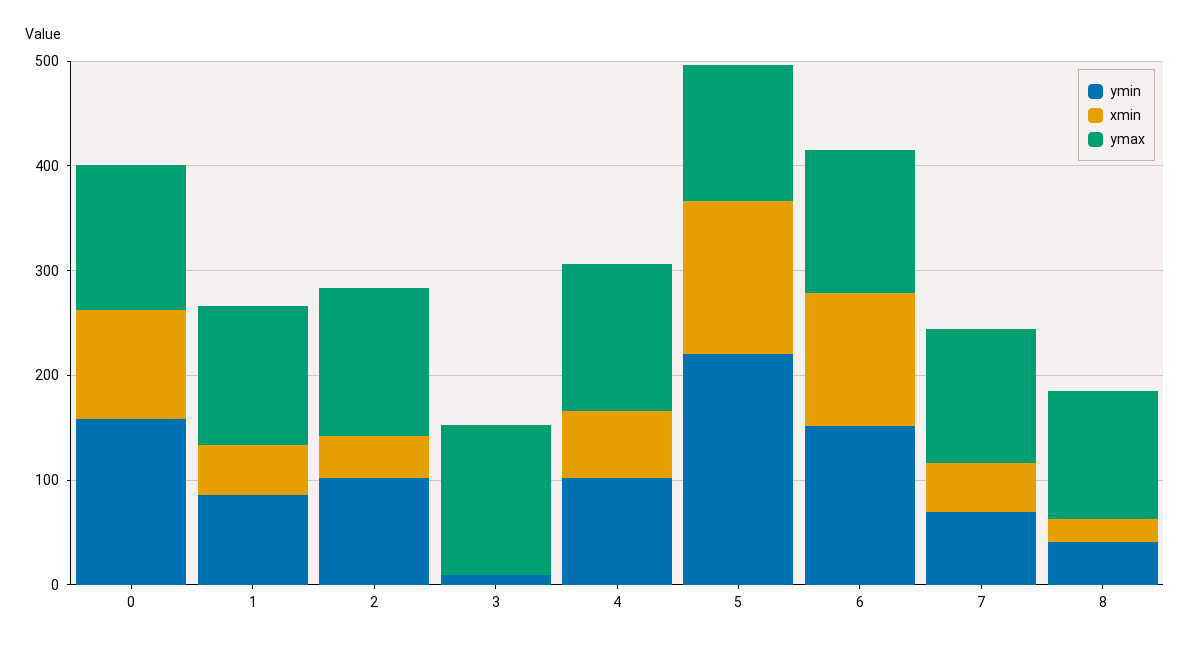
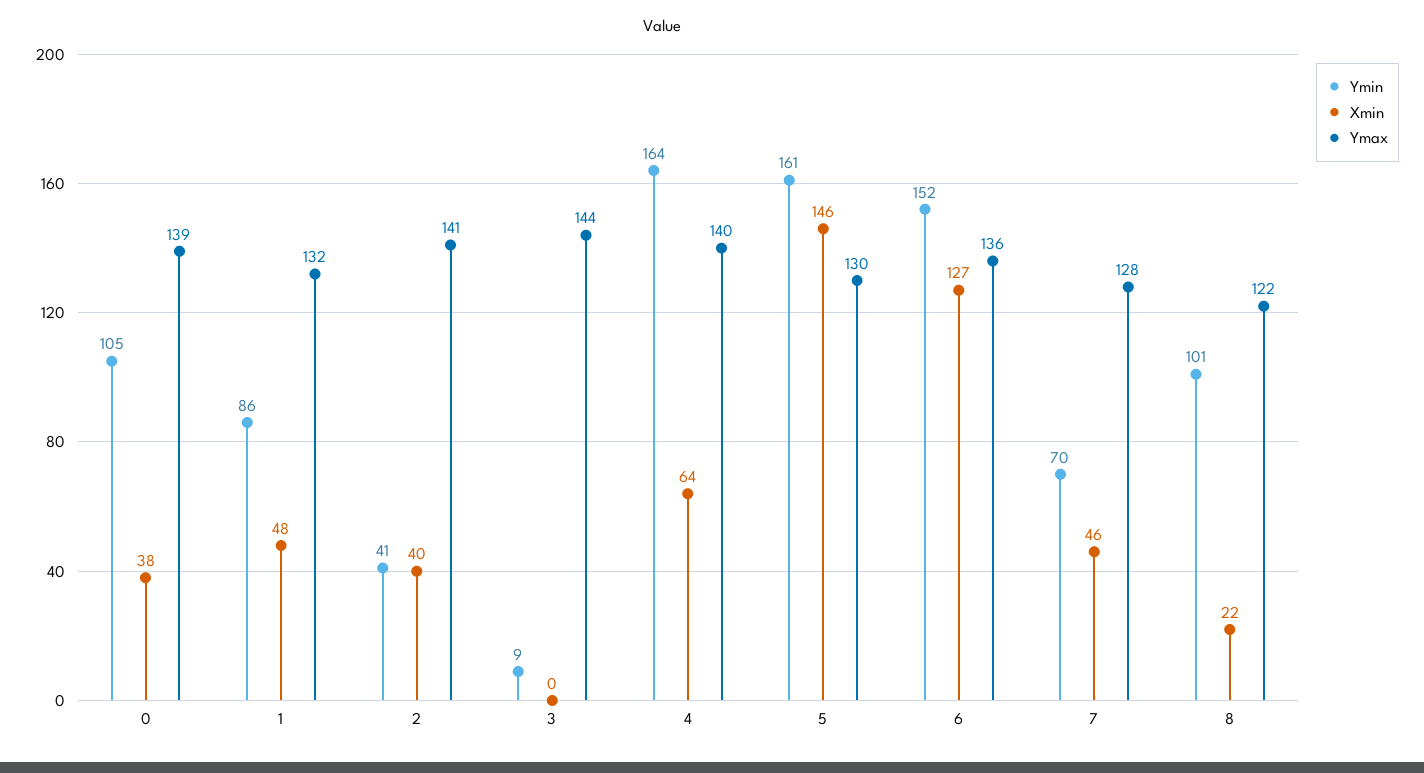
ymin, 0: 160 -> 105
xmin, 0: 100 -> 38
ymin, 2: 100 -> 41
ymin, 4: 100 -> 164
ymin, 5: 220 -> 161
ymin, 8: 40 -> 101

